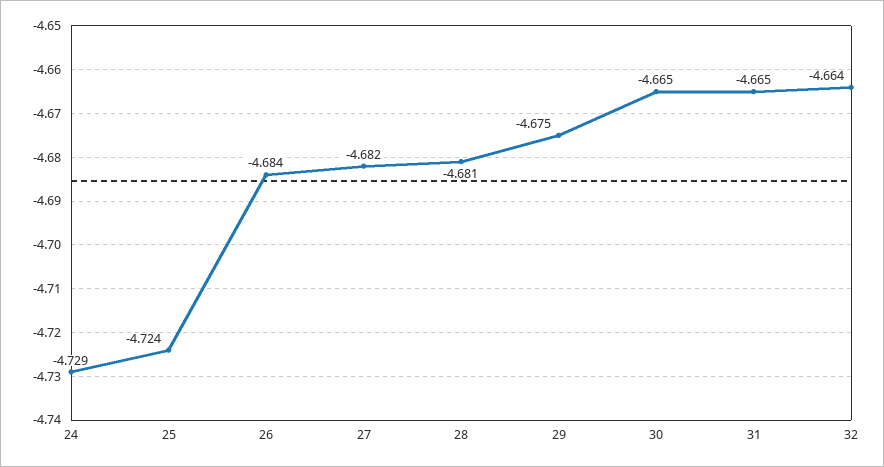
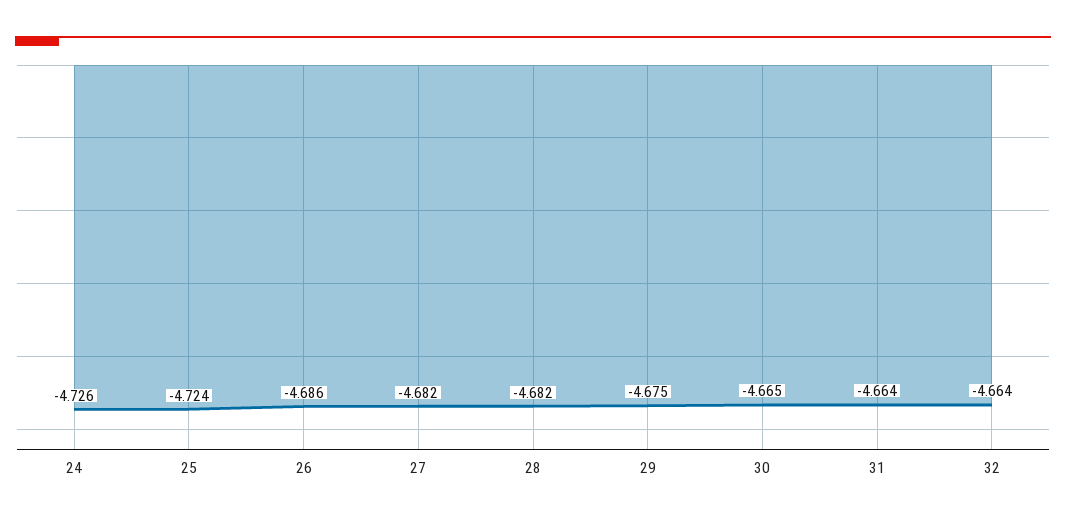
24: -4.729 -> -4.726
26: -4.684 -> -4.686
28: -4.681 -> -4.682
31: -4.665 -> -4.664

